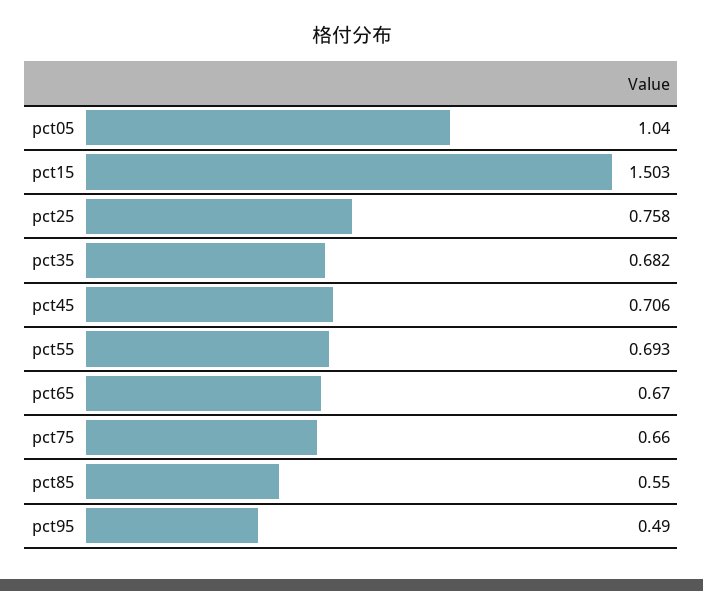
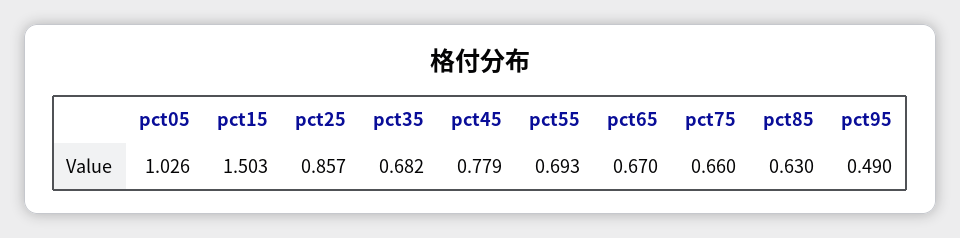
pct05: 1.04 -> 1.026
pct25: 0.758 -> 0.857
pct45: 0.706 -> 0.779
pct85: 0.55 -> 0.63

